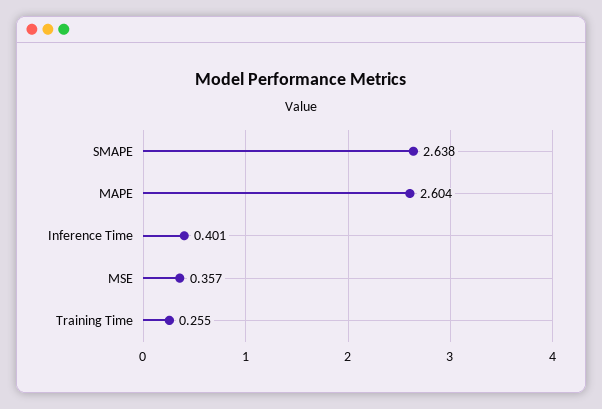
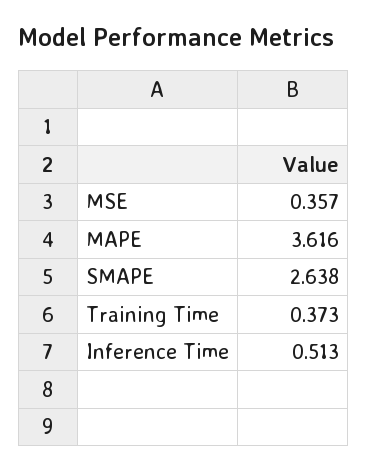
MAPE: 2.604 -> 3.616
Inference Time: 0.401 -> 0.513
Training Time: 0.255 -> 0.373

